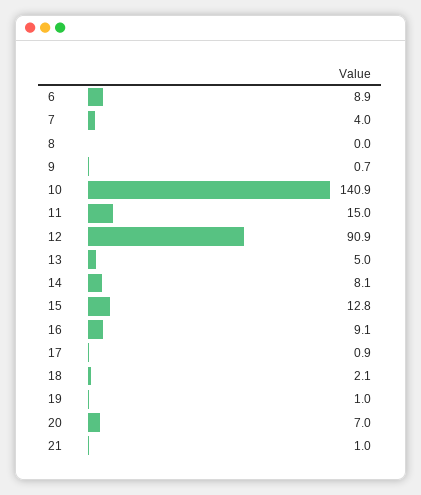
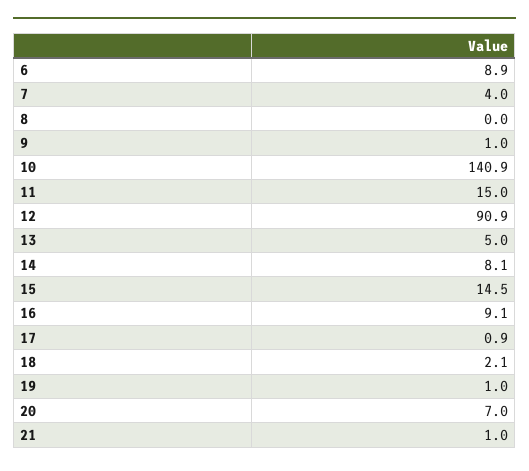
9: 0.7 -> 1
15: 12.8 -> 14.5

